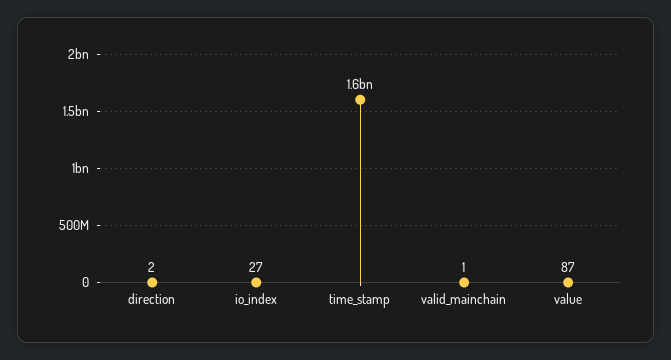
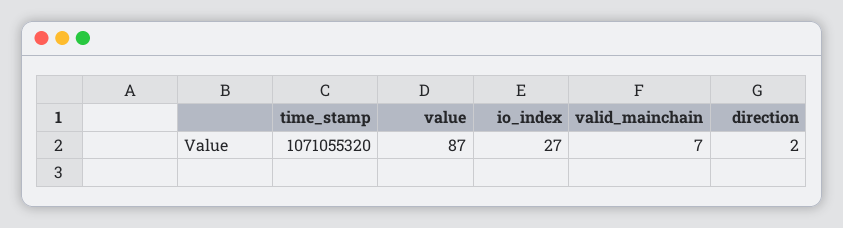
time_stamp: 1600000000 -> 1071055320
valid_mainchain: 1 -> 7

